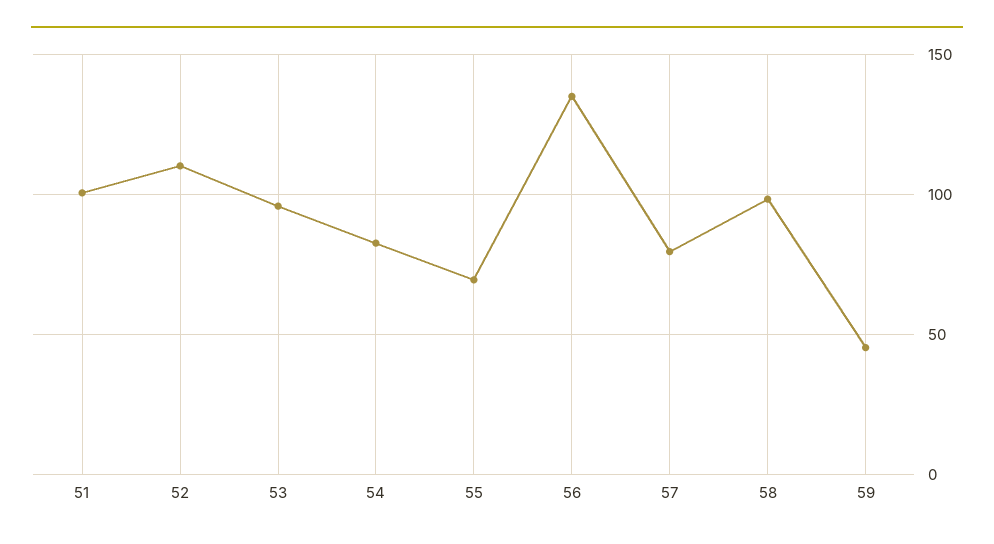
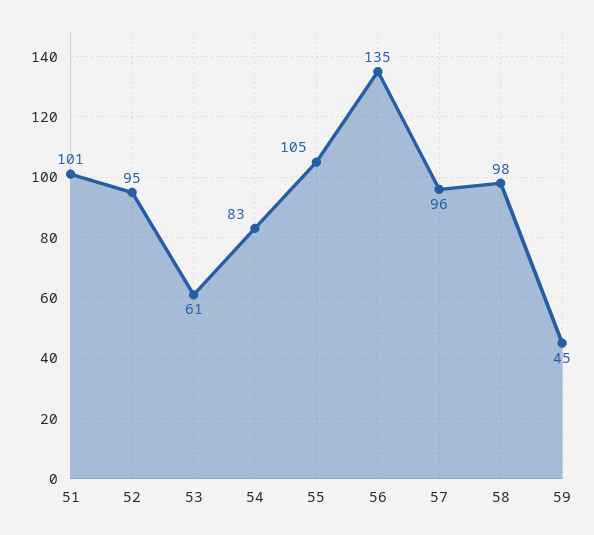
52: 110 -> 95
53: 95 -> 61
55: 70 -> 105
57: 80 -> 96

